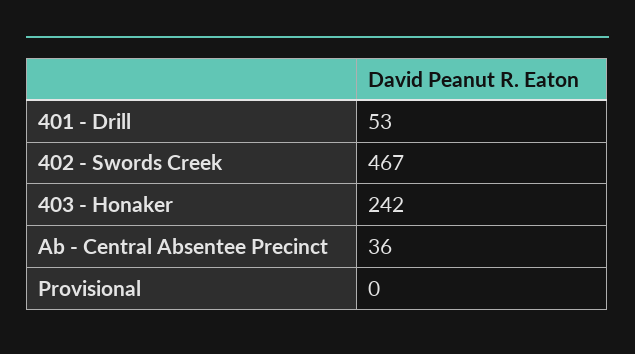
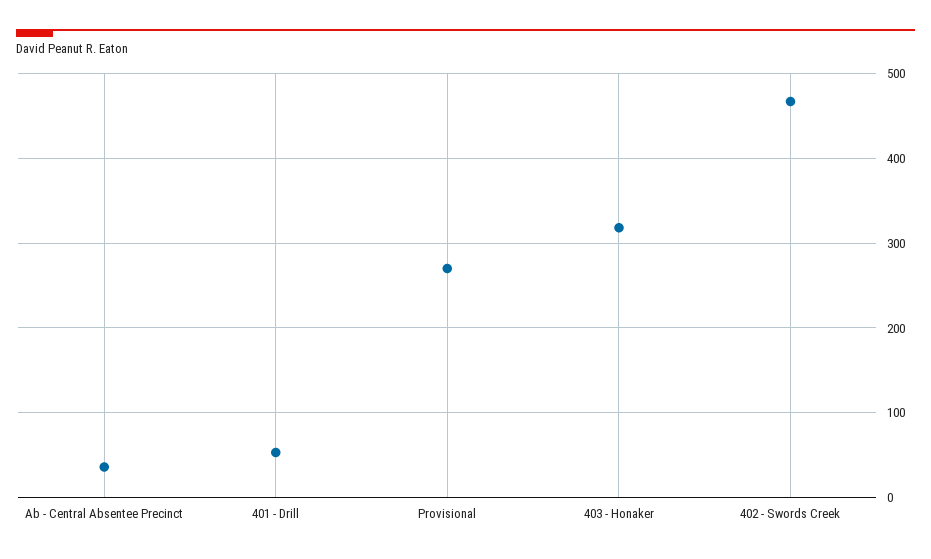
403 - Honaker: 242 -> 320
Provisional: 0 -> 270

